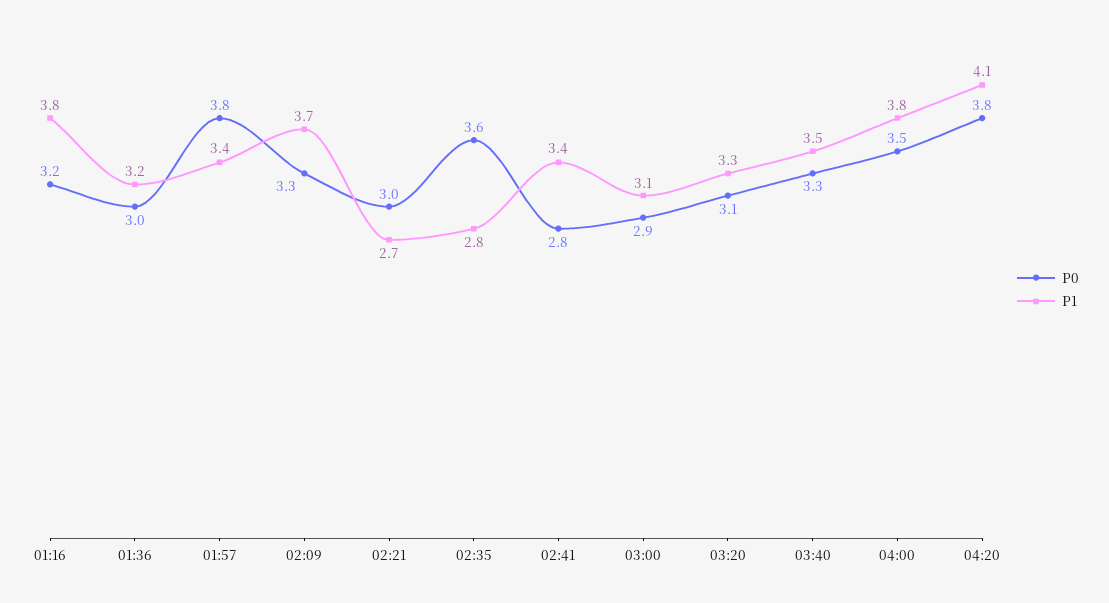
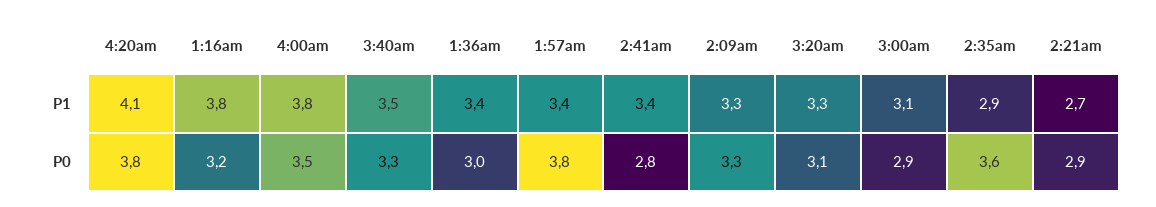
P1, 01:36: 3.2 -> 3.4
P1, 02:09: 3.7 -> 3.3
P0, 02:21: 3 -> 2.9
P1, 02:35: 2.8 -> 2.9

